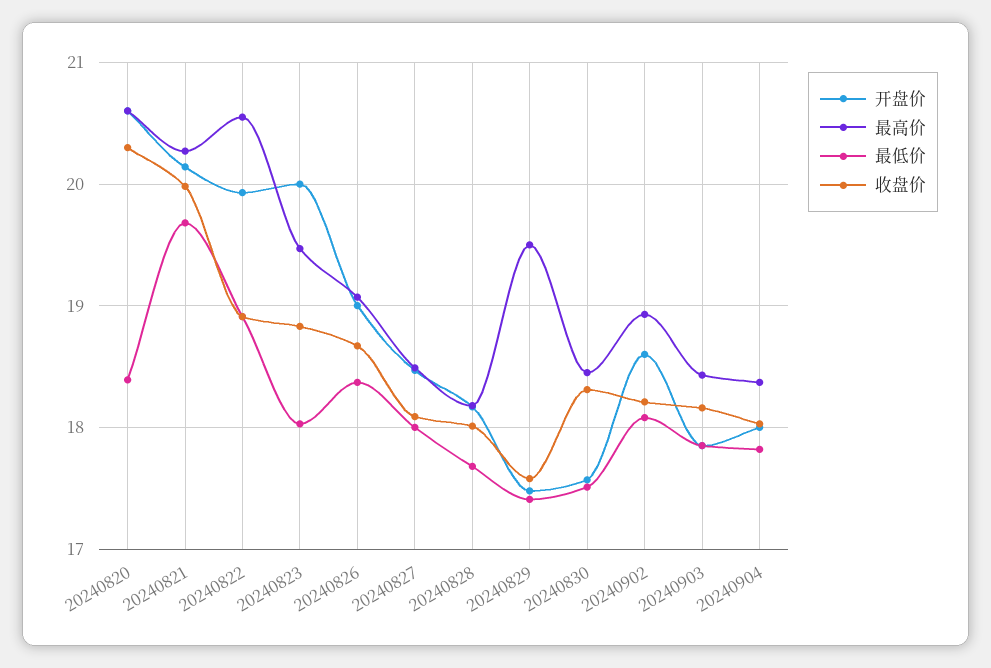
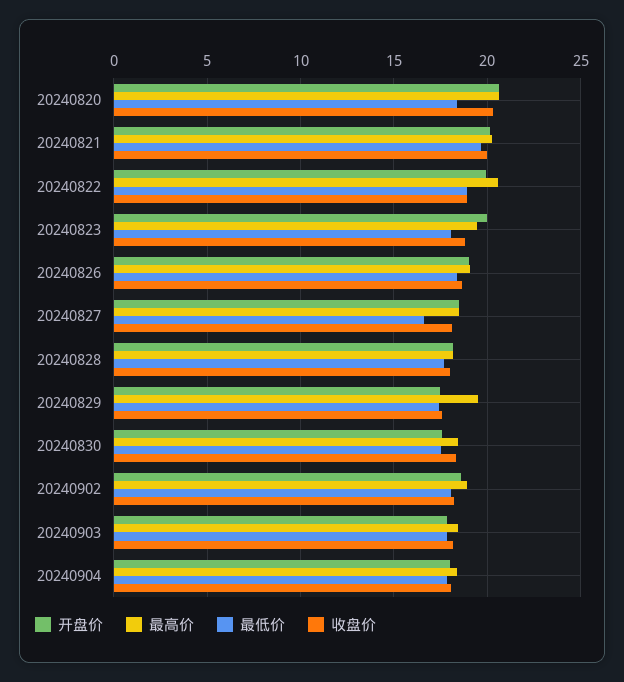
最低价, 20240827: 18 -> 16.5

